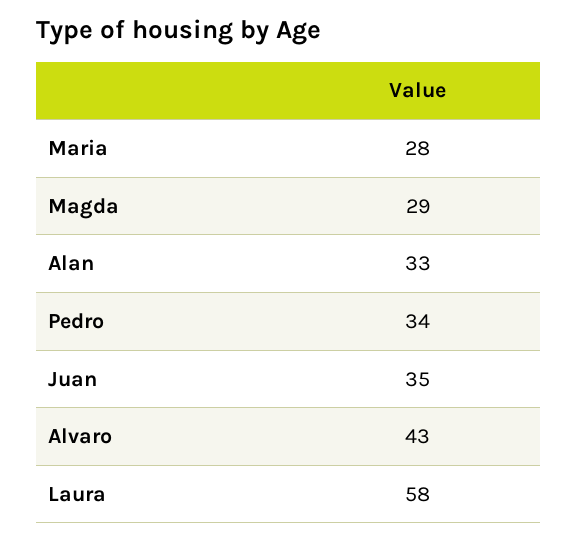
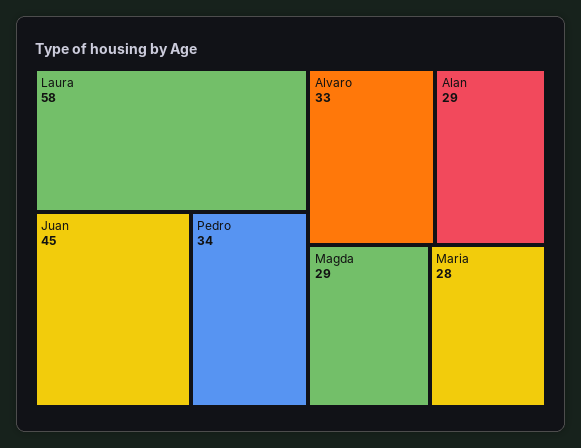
Alan: 33 -> 29
Juan: 35 -> 45
Alvaro: 43 -> 33

